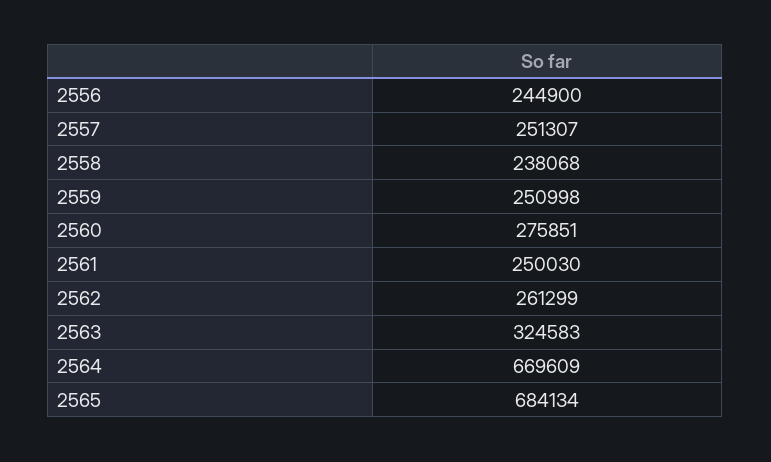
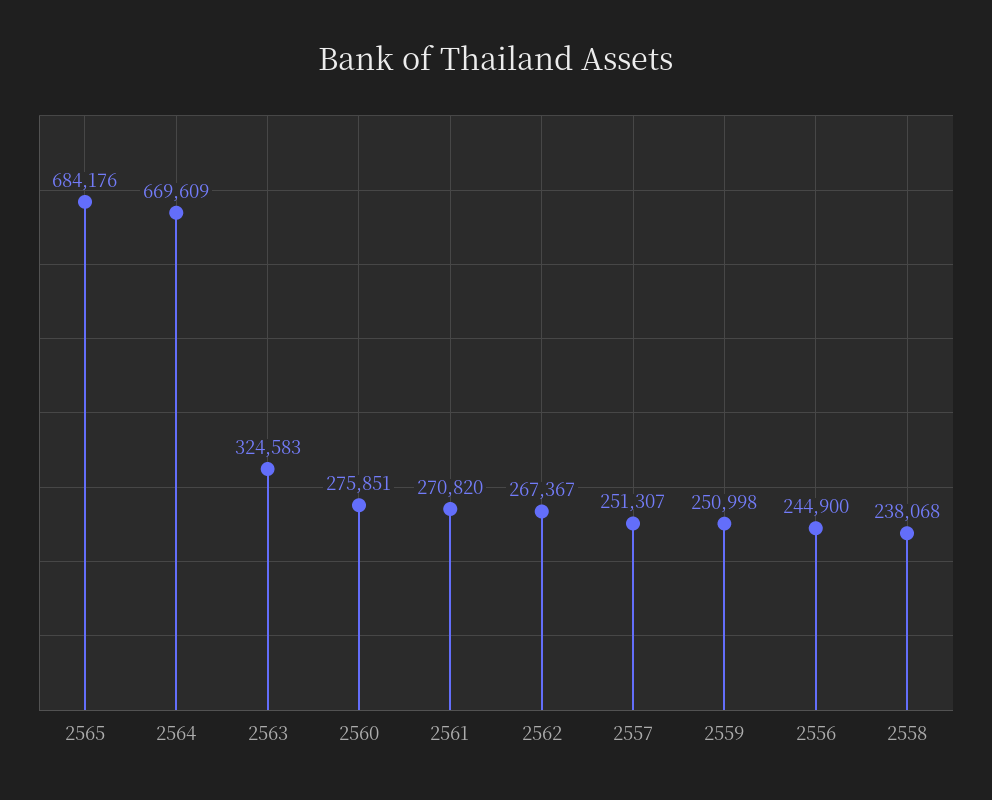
2561: 250030 -> 270820
2562: 261299 -> 267367
2565: 684134 -> 684176

